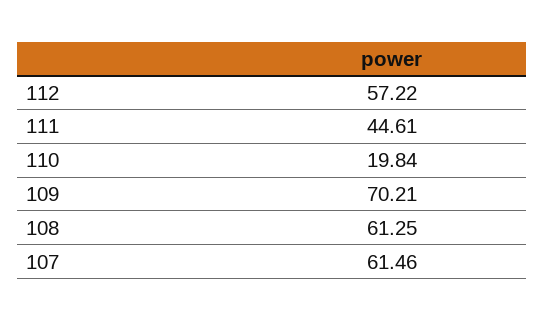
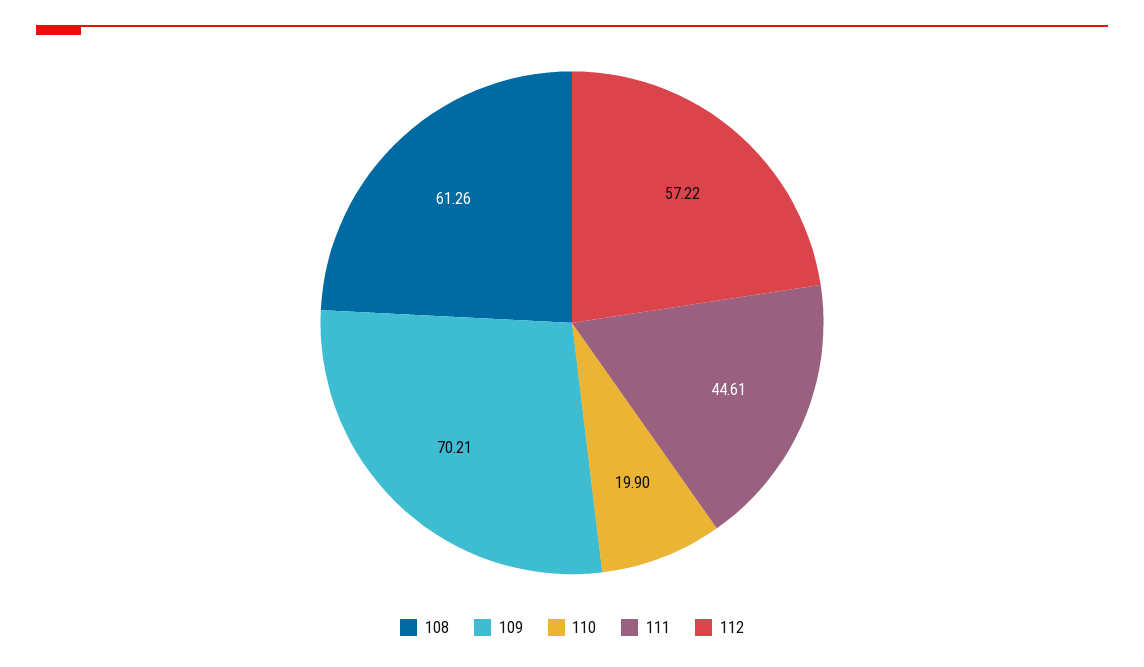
110: 19.84 -> 19.9
108: 61.25 -> 61.26
107: 61.46 -> none

